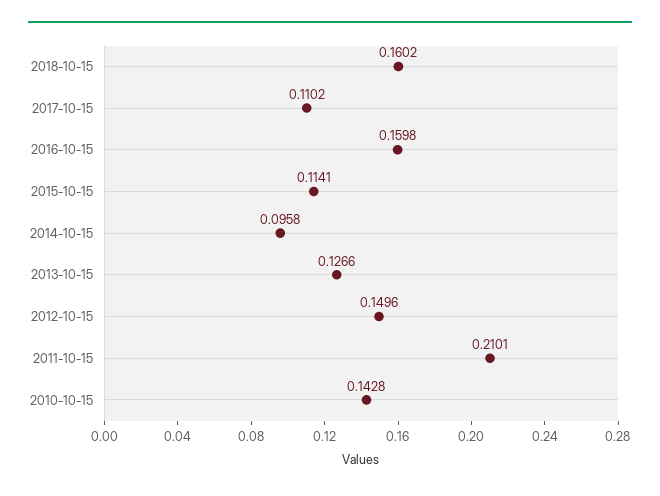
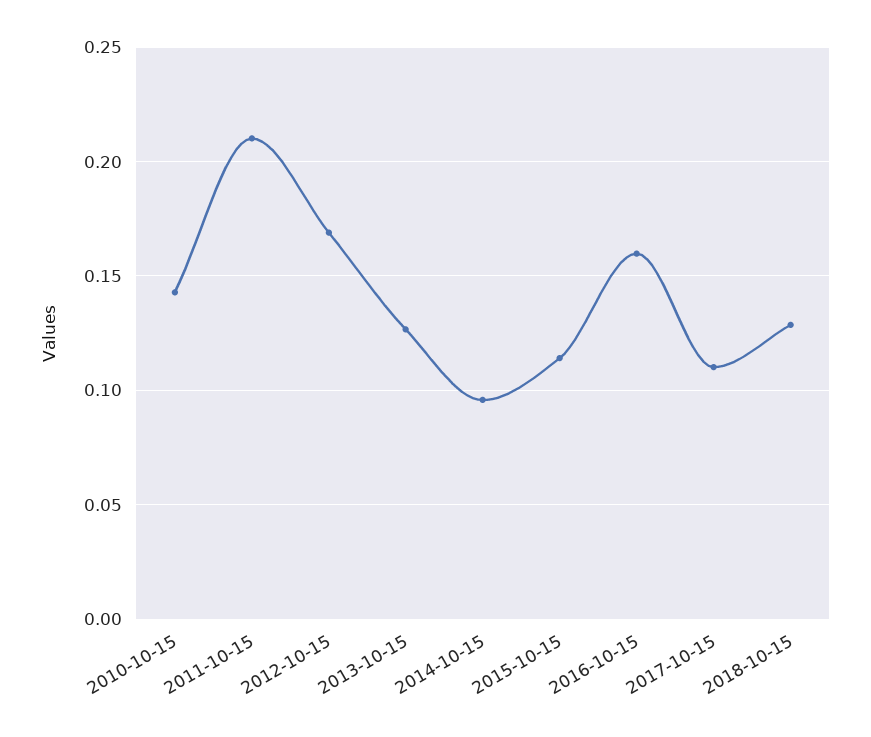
2018-10-15: 0.1602 -> 0.13
2012-10-15: 0.1496 -> 0.17

